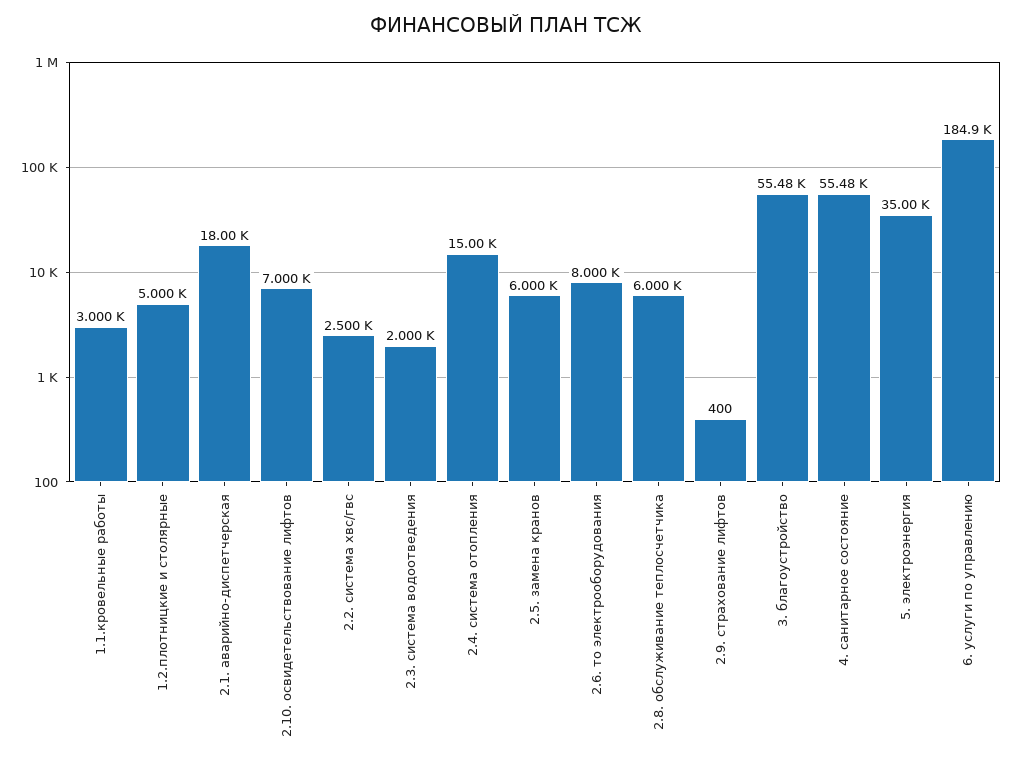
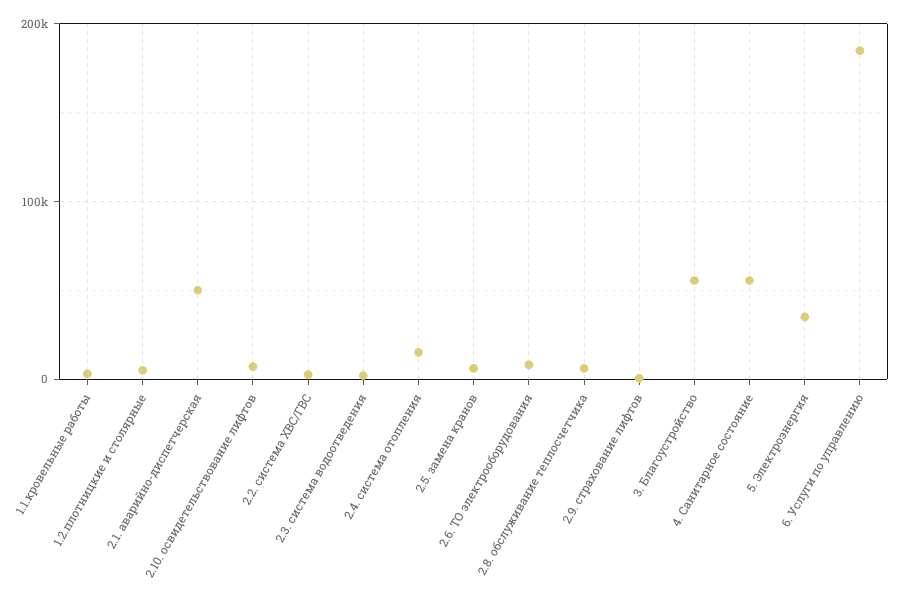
2.1. аварийно-диспетчерская: 18000 -> 50000

